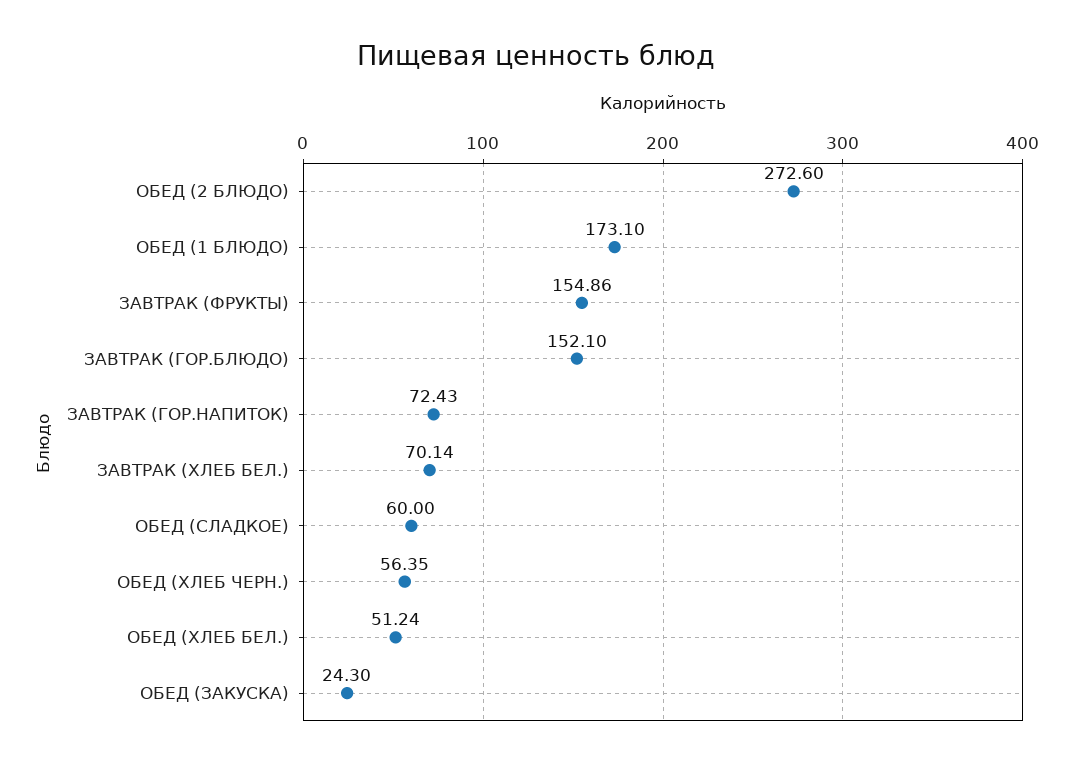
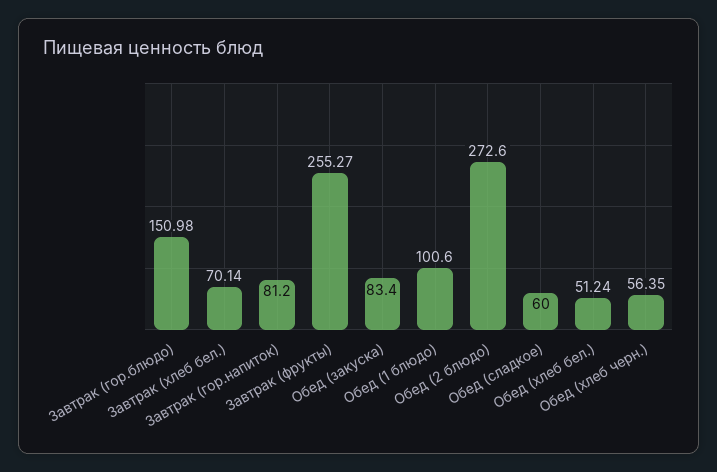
ОБЕД (1 БЛЮДО): 173.1 -> 100.6
ЗАВТРАК (ФРУКТЫ): 154.86 -> 255.27
ЗАВТРАК (ГОР.БЛЮДО): 152.1 -> 150.98
ЗАВТРАК (ГОР.НАПИТОК): 72.43 -> 81.2
ОБЕД (ЗАКУСКА): 24.3 -> 83.4

